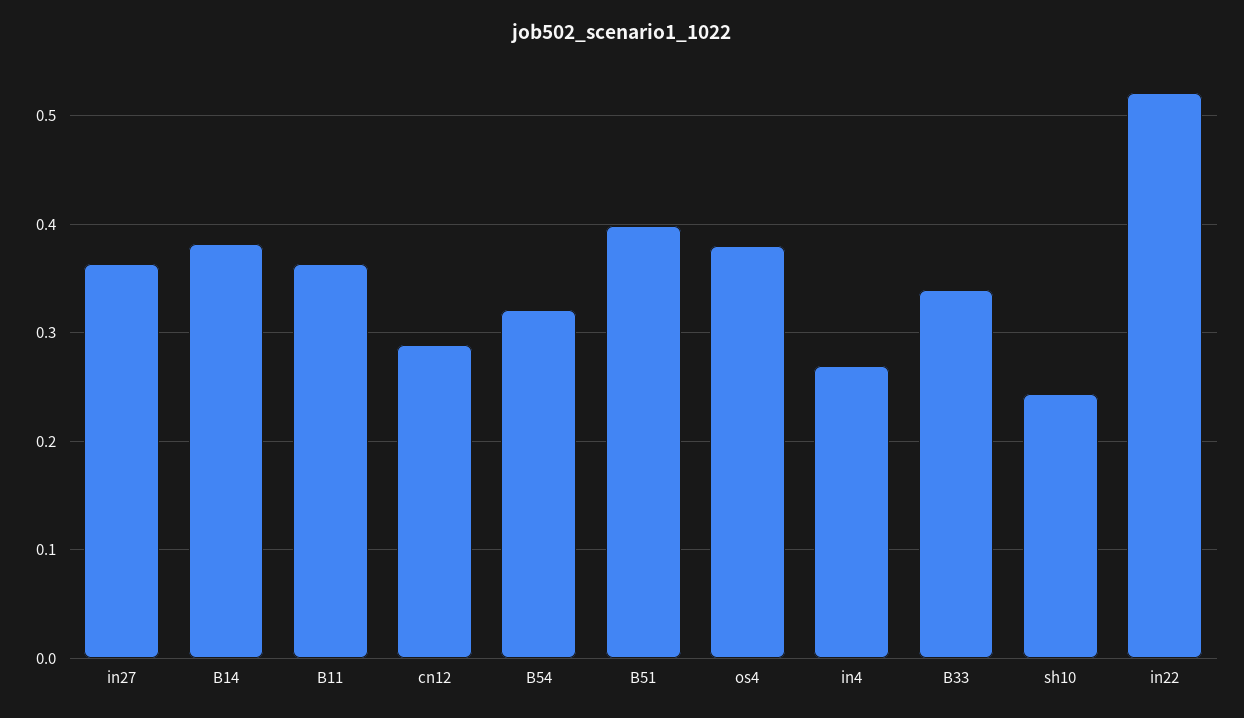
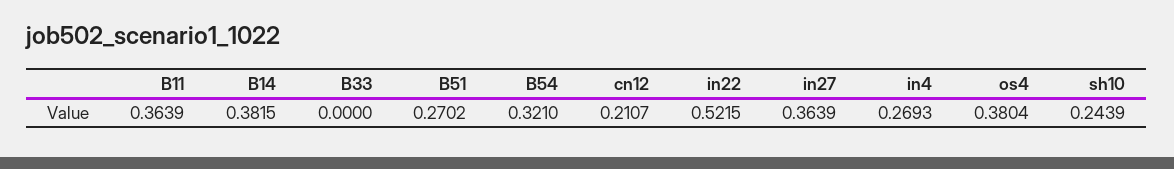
cn12: 0.29 -> 0.2107
B51: 0.4 -> 0.2702
B33: 0.34 -> 0

